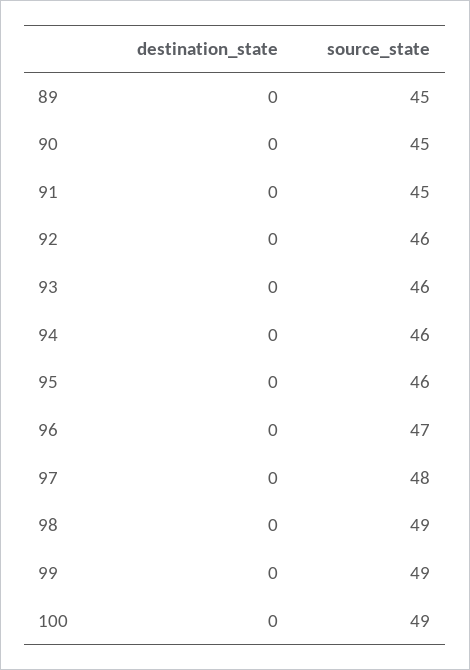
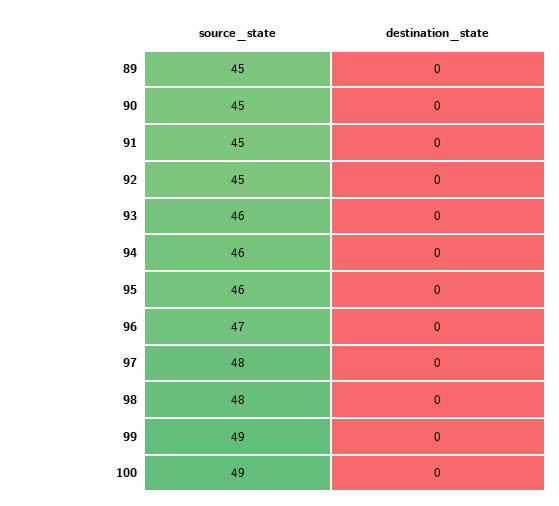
source_state, 92: 46 -> 45
source_state, 98: 49 -> 48

